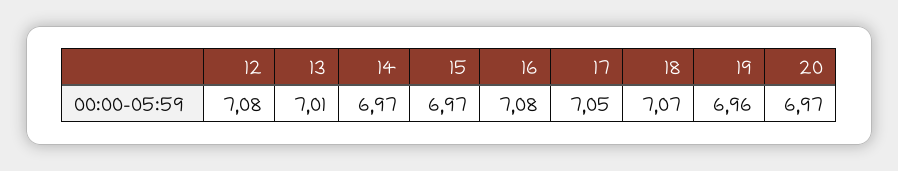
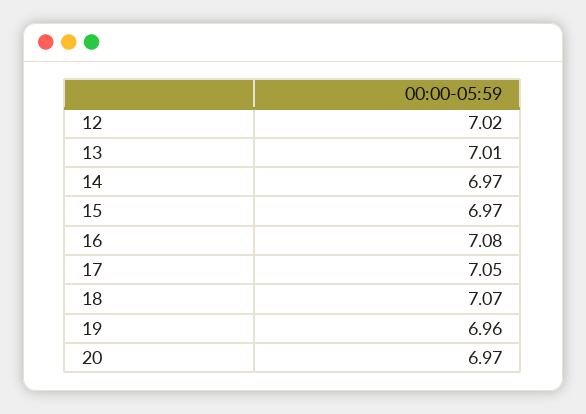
12: 7.08 -> 7.02

